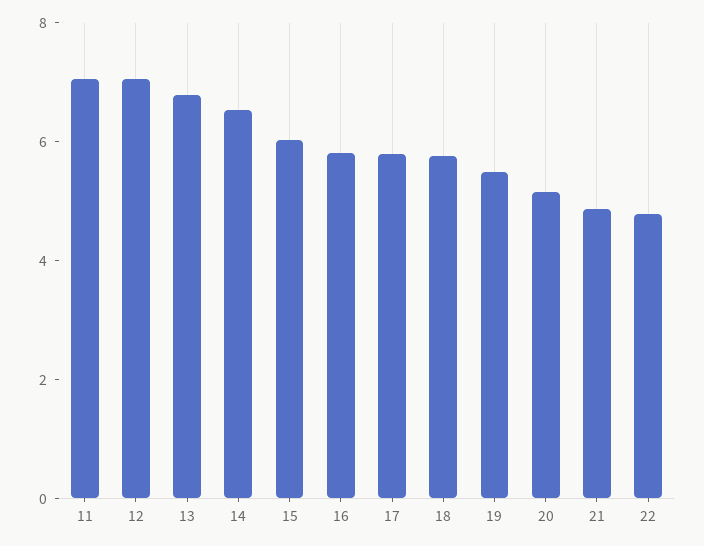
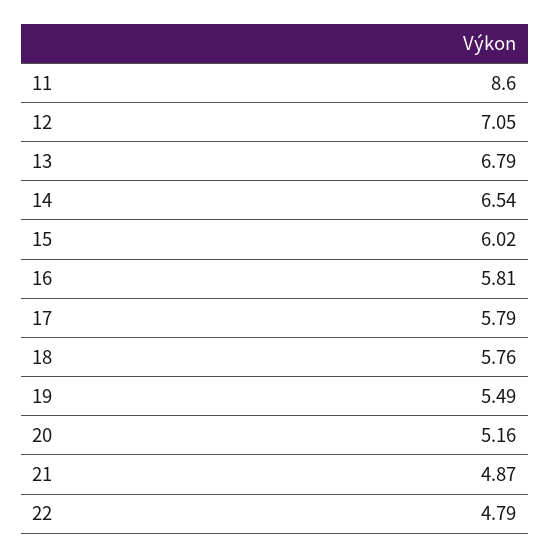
11: 7 -> 8.6

